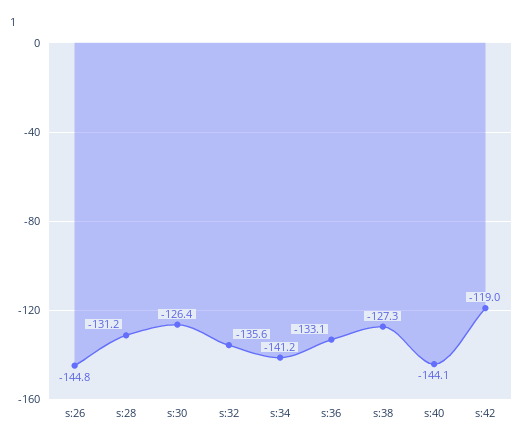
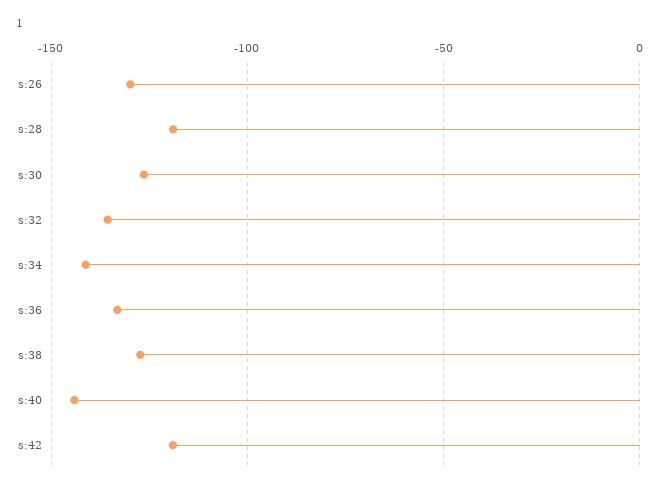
s:26: -144.8 -> -130
s:28: -131.2 -> -120

